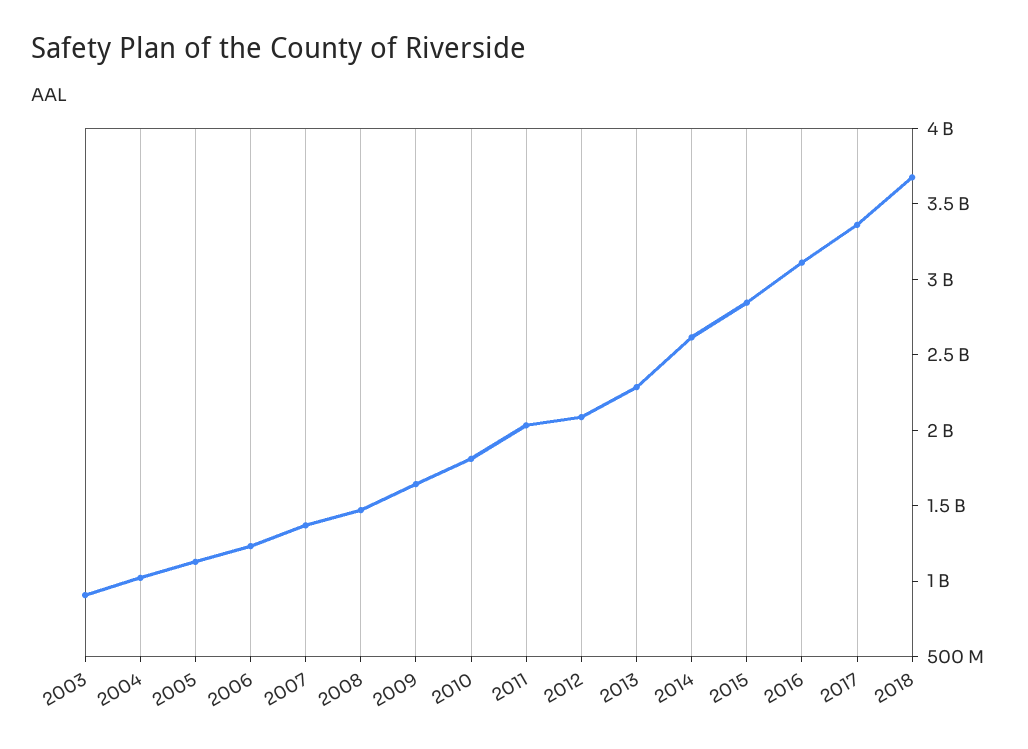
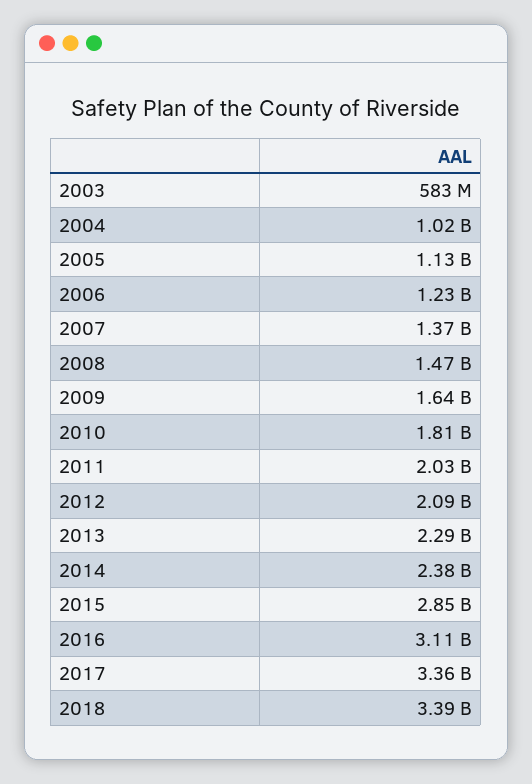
2003: 900000000 -> 583000000
2014: 2600000000 -> 2380000000
2018: 3700000000 -> 3390000000

